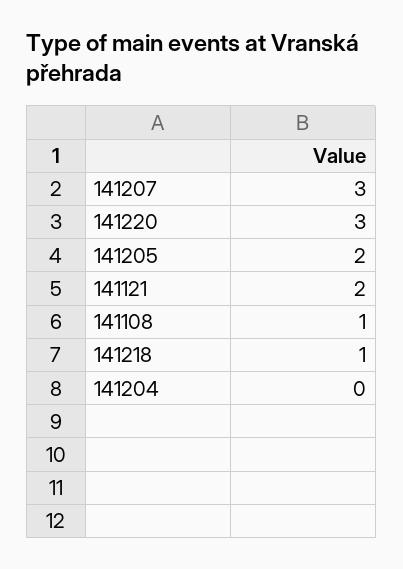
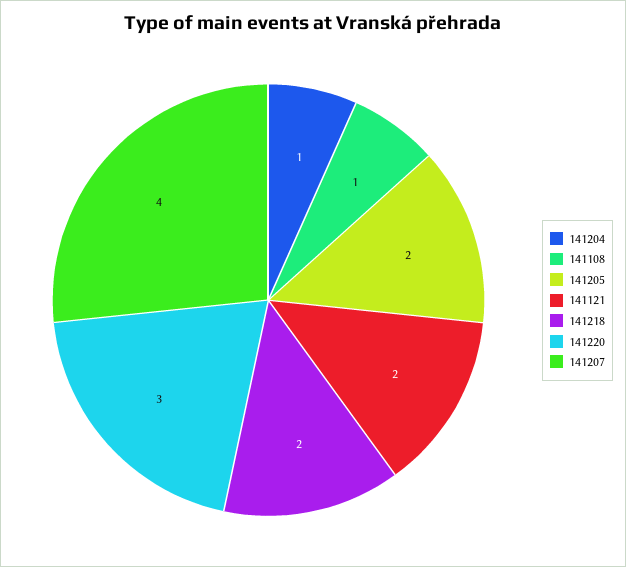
141207: 3 -> 4
141218: 1 -> 2
141204: 0 -> 1

